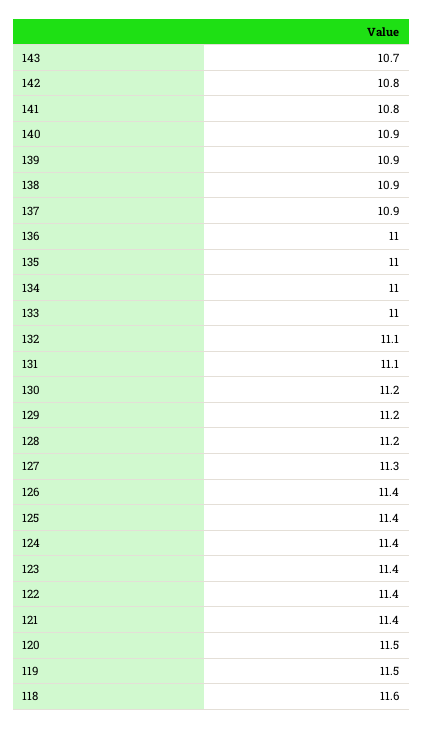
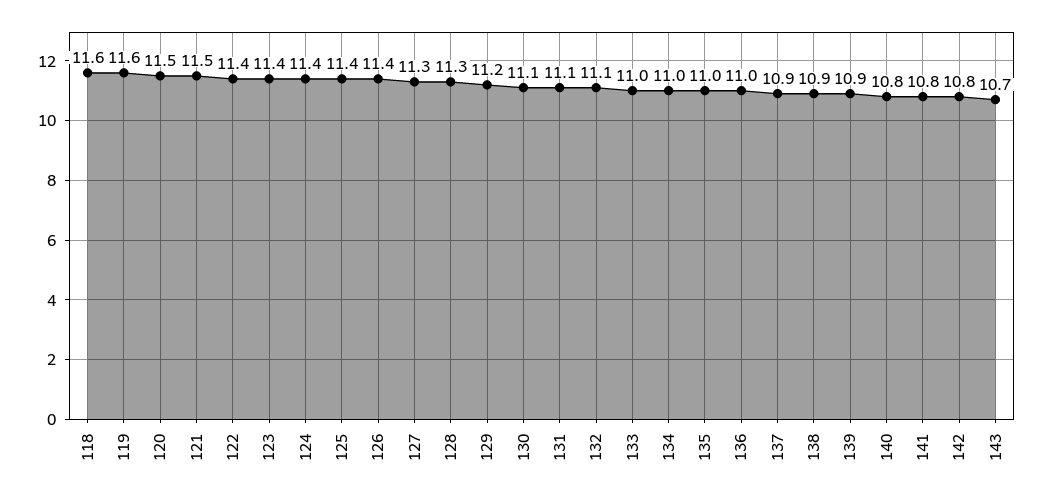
140: 10.9 -> 10.8
130: 11.2 -> 11.1
128: 11.2 -> 11.3
121: 11.4 -> 11.5
119: 11.5 -> 11.6

